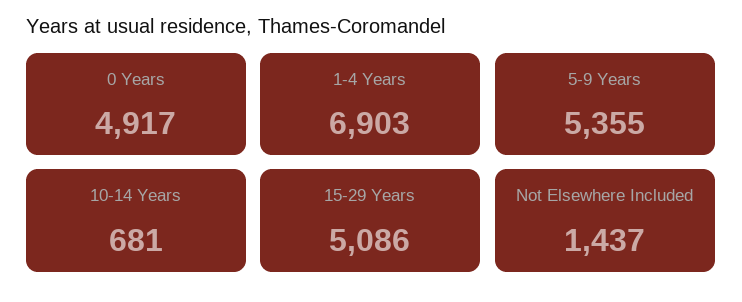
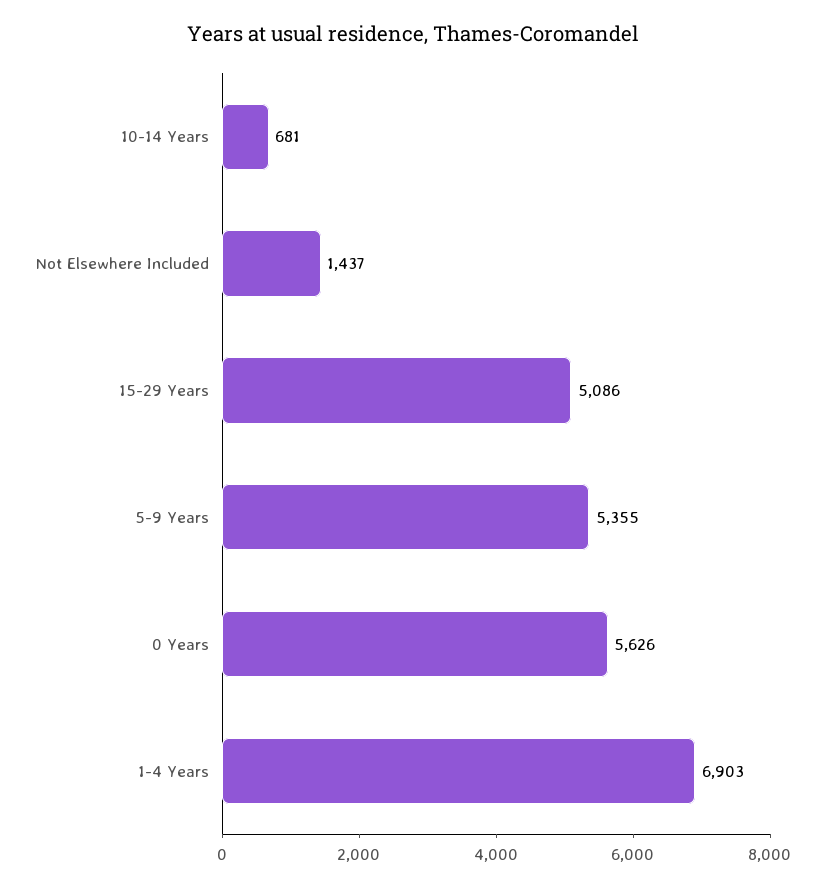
0 Years: 4917 -> 5626

